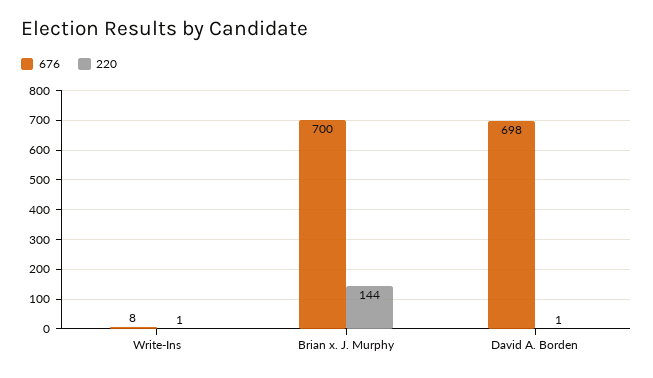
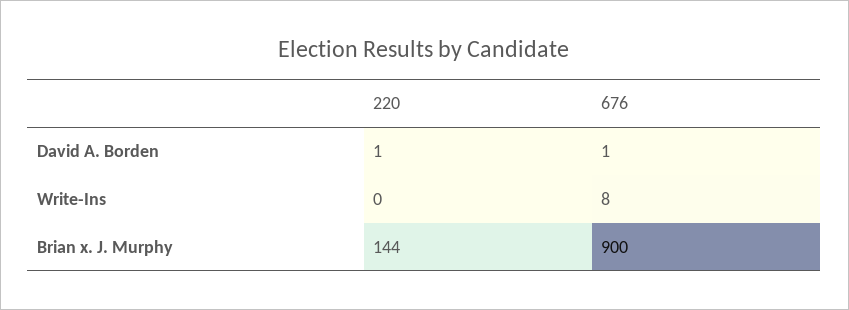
220, Write-Ins: 1 -> 0
676, Brian x. J. Murphy: 700 -> 900
676, David A. Borden: 698 -> 1

